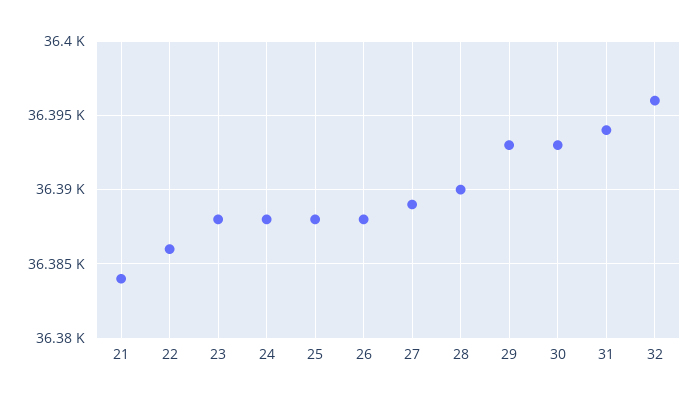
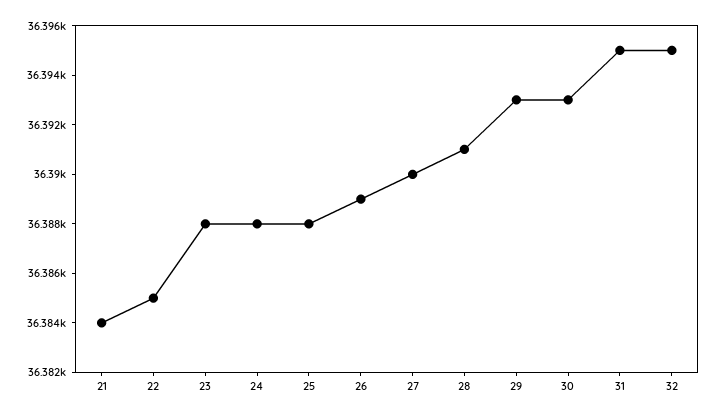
22: 36386 -> 36385
26: 36388 -> 36389
27: 36389 -> 36390
28: 36390 -> 36391
31: 36394 -> 36395
32: 36396 -> 36395

